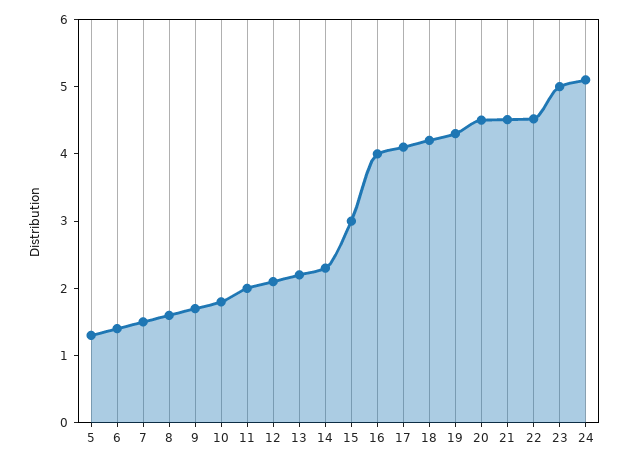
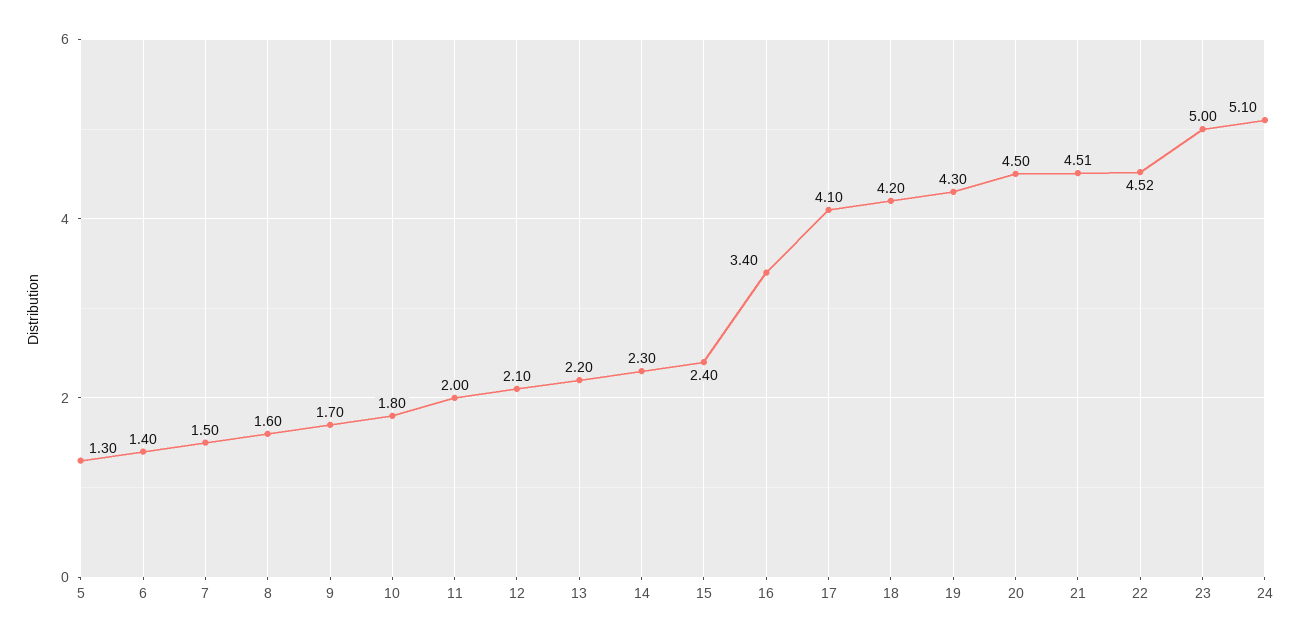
15: 3 -> 2.4
16: 4 -> 3.4

